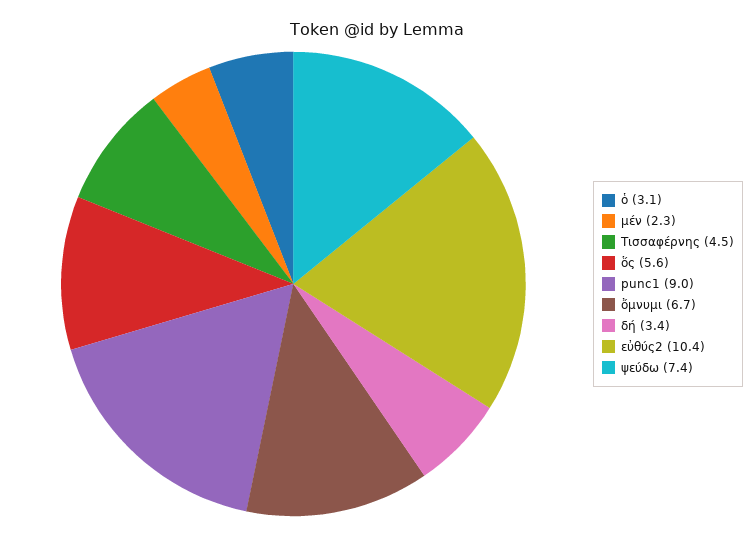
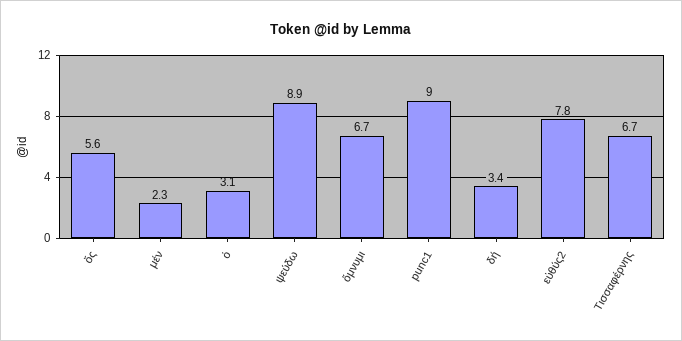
Τισσαφέρνης: 4.5 -> 6.7
εὐθύς2: 10.4 -> 7.8
ψεύδω: 7.4 -> 8.9

